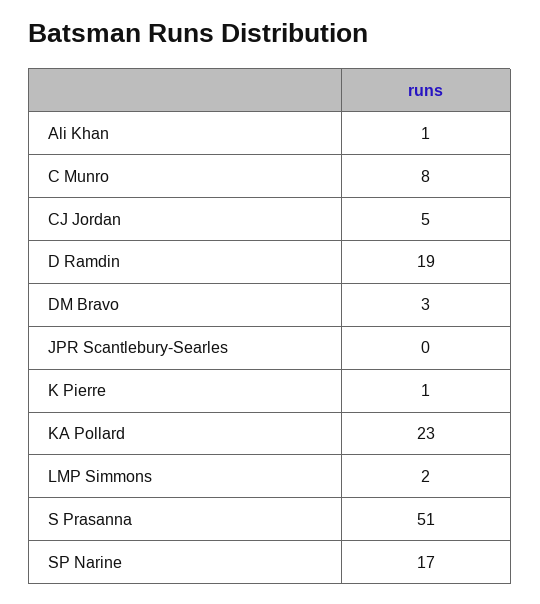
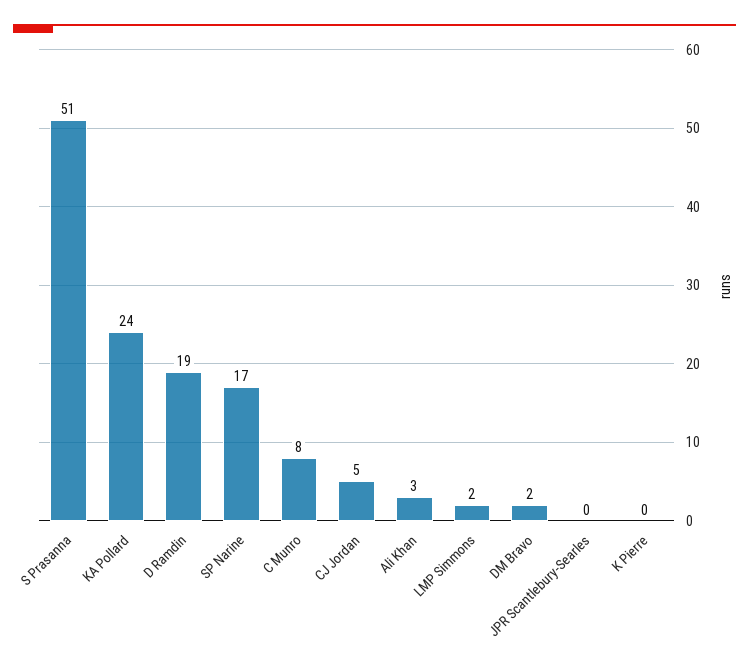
Ali Khan: 1 -> 3
DM Bravo: 3 -> 2
K Pierre: 1 -> 0
KA Pollard: 23 -> 24

